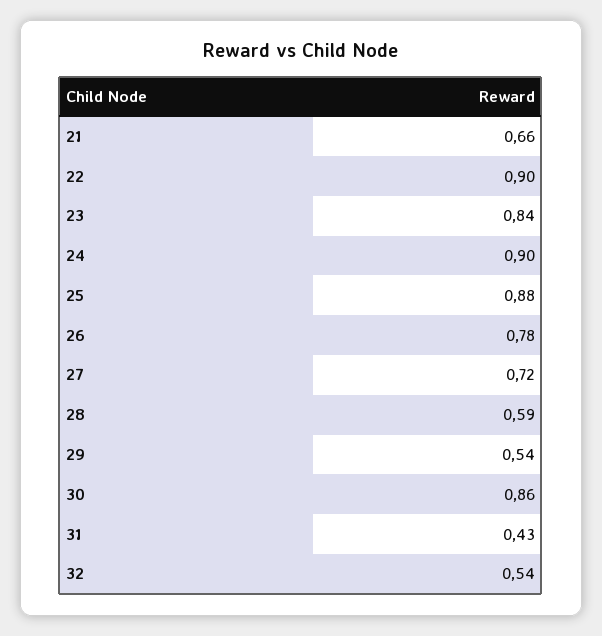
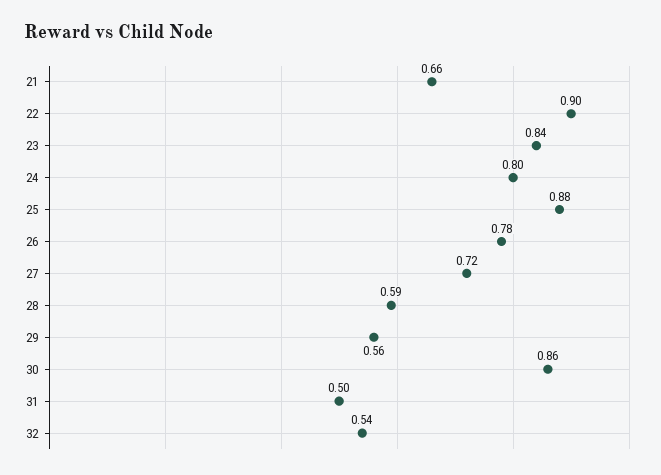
24: 0.9 -> 0.8
29: 0.54 -> 0.56
31: 0.43 -> 0.5

